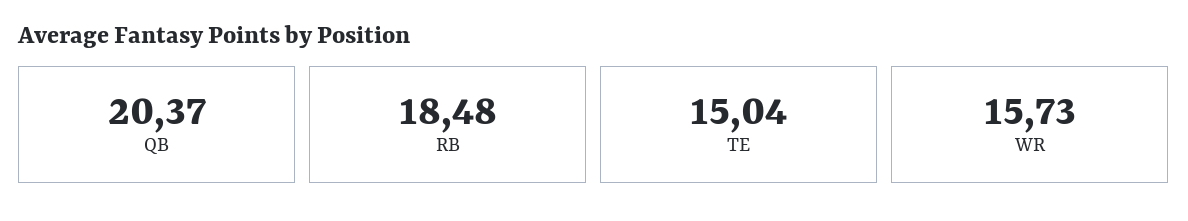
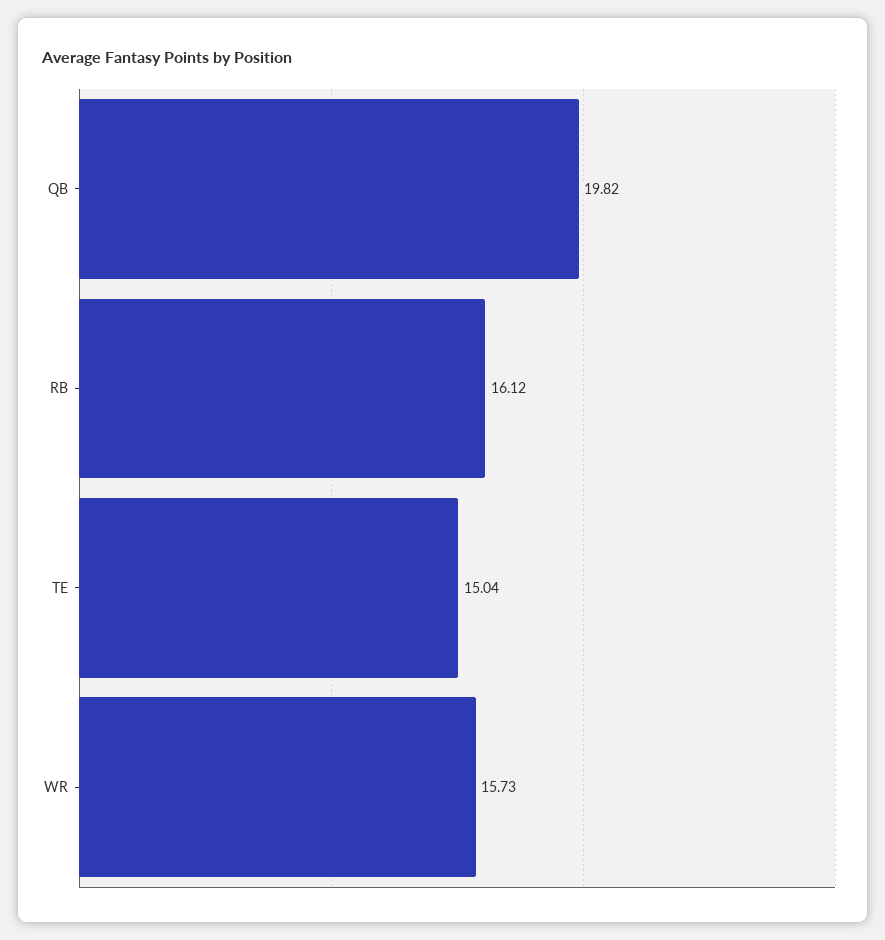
QB: 20.37 -> 19.82
RB: 18.48 -> 16.12

